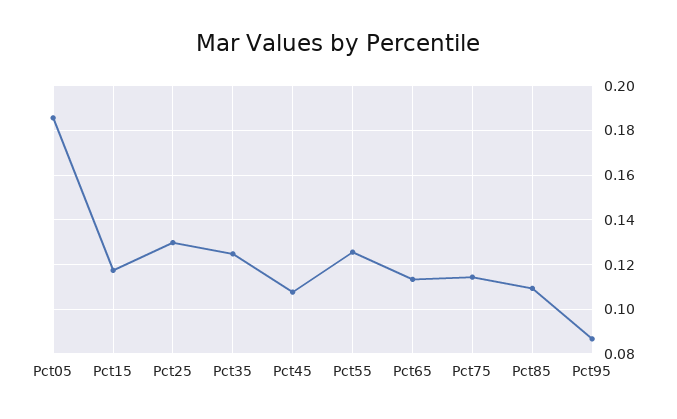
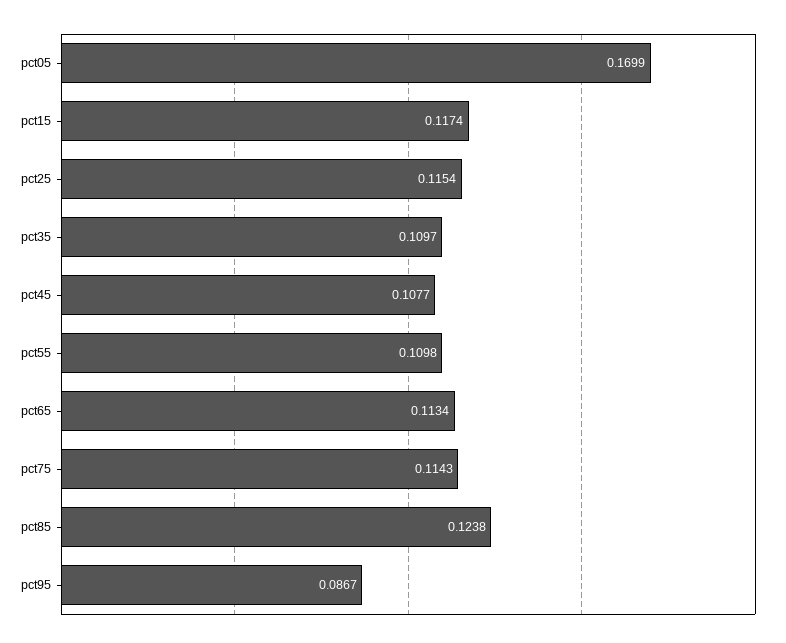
Pct05: 0.185 -> 0.1699
Pct25: 0.13 -> 0.1154
Pct35: 0.125 -> 0.1097
Pct55: 0.125 -> 0.1098
Pct85: 0.11 -> 0.1238

